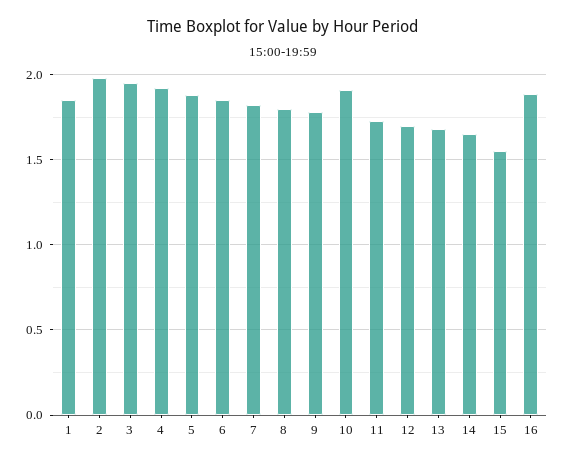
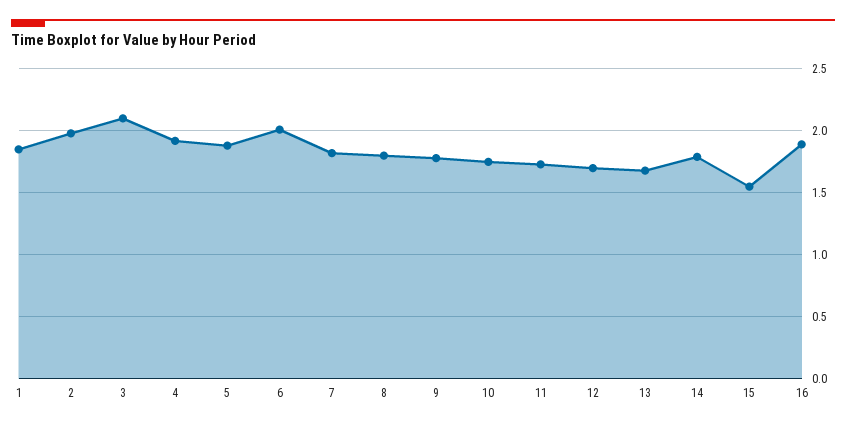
3: 1.95 -> 2.1
6: 1.85 -> 2
10: 1.9 -> 1.75
14: 1.65 -> 1.8

